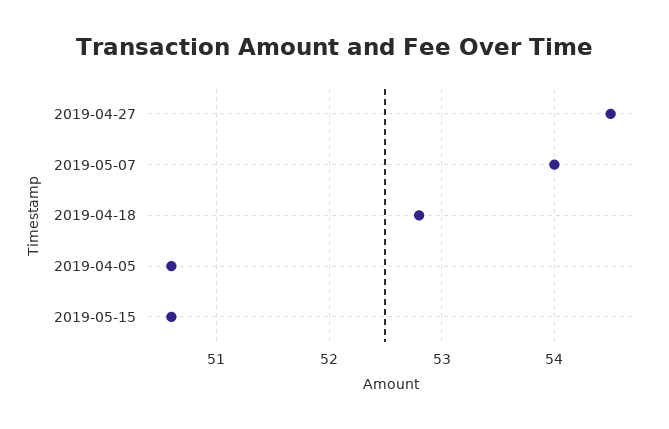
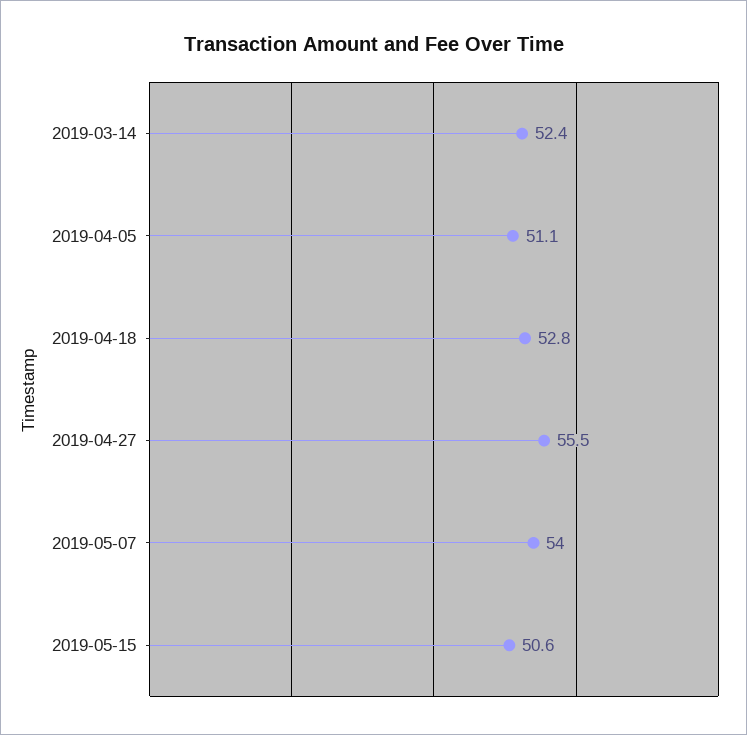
2019-04-27: 54.5 -> 55.5
2019-04-05: 50.6 -> 51.1
2019-03-14: none -> 52.4

